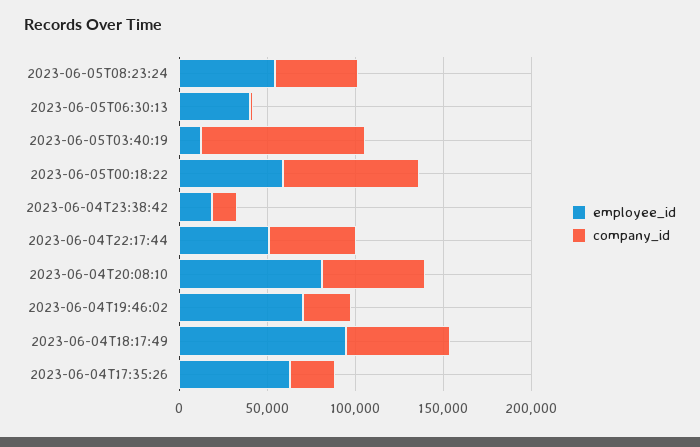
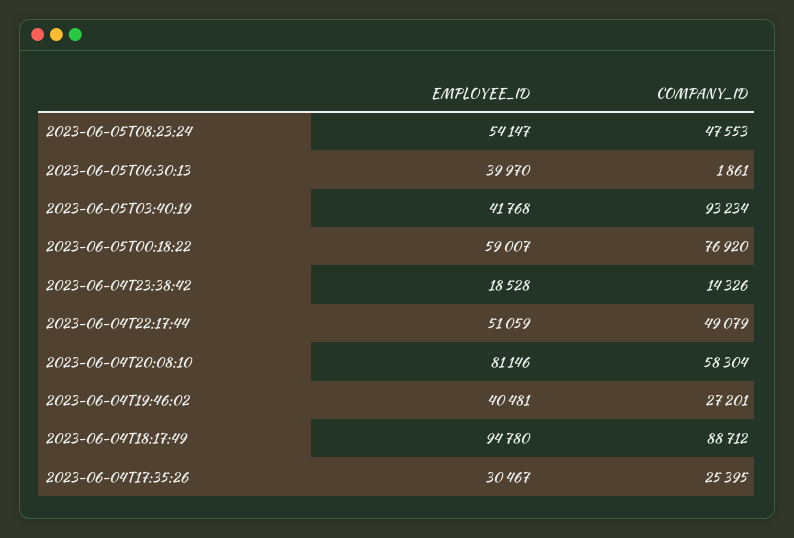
employee_id, 2023-06-05T03:40:19: 10000 -> 41768
employee_id, 2023-06-04T19:46:02: 70000 -> 40481
company_id, 2023-06-04T18:17:49: 60000 -> 88712
employee_id, 2023-06-04T17:35:26: 60000 -> 30467

